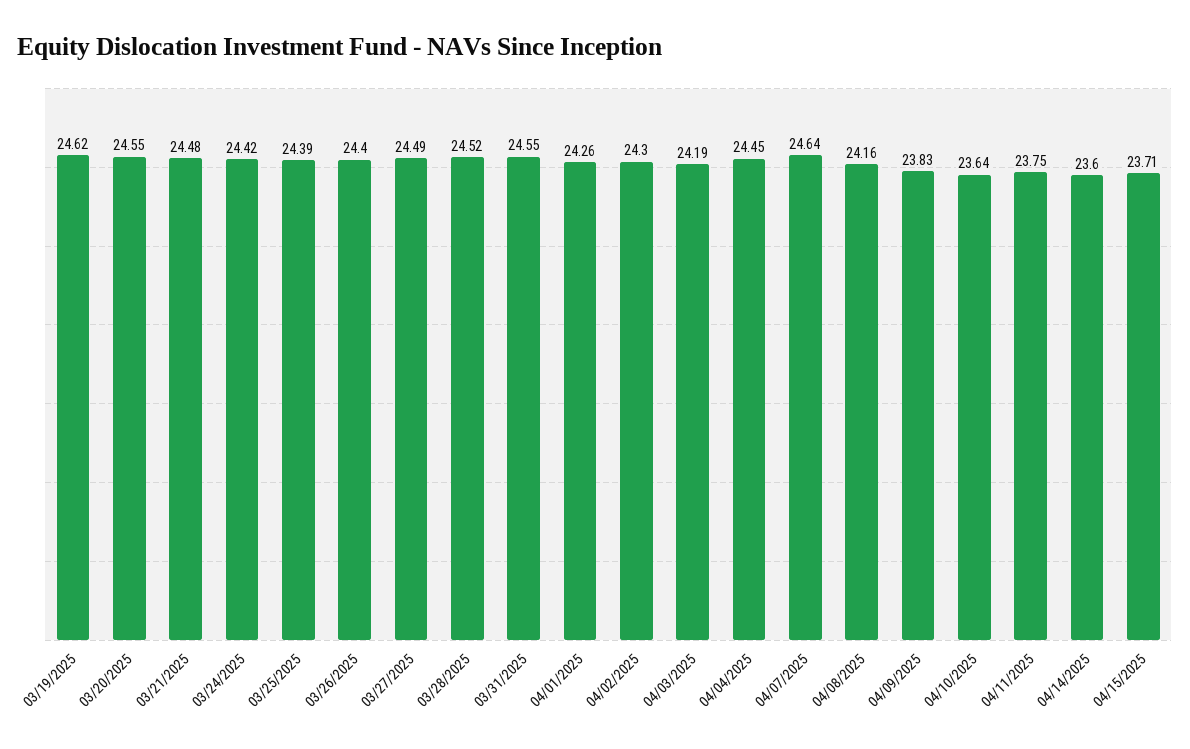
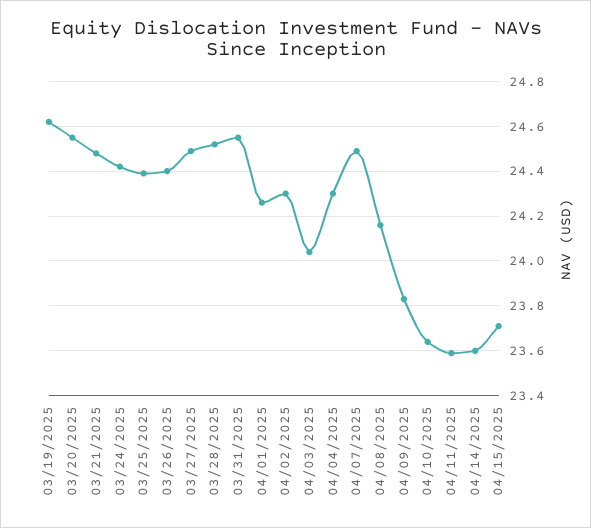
04/03/2025: 24.19 -> 24.05
04/04/2025: 24.45 -> 24.3
04/07/2025: 24.64 -> 24.5
04/11/2025: 23.75 -> 23.6

